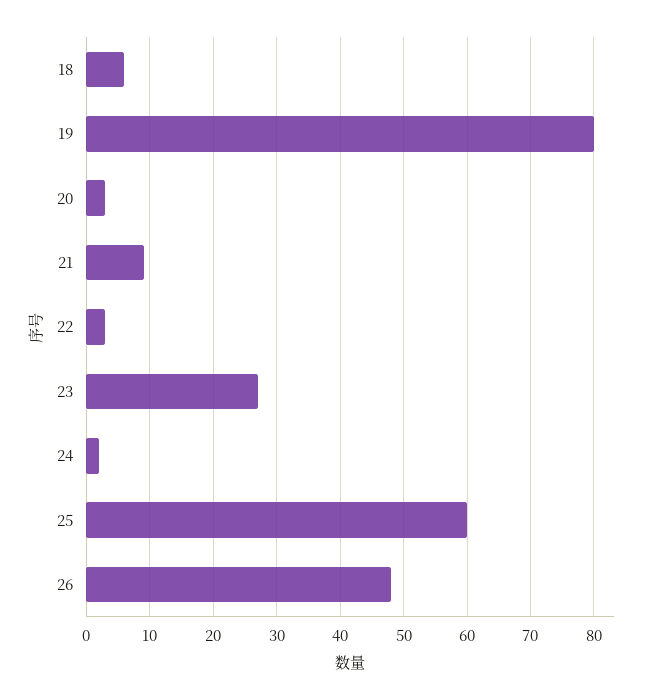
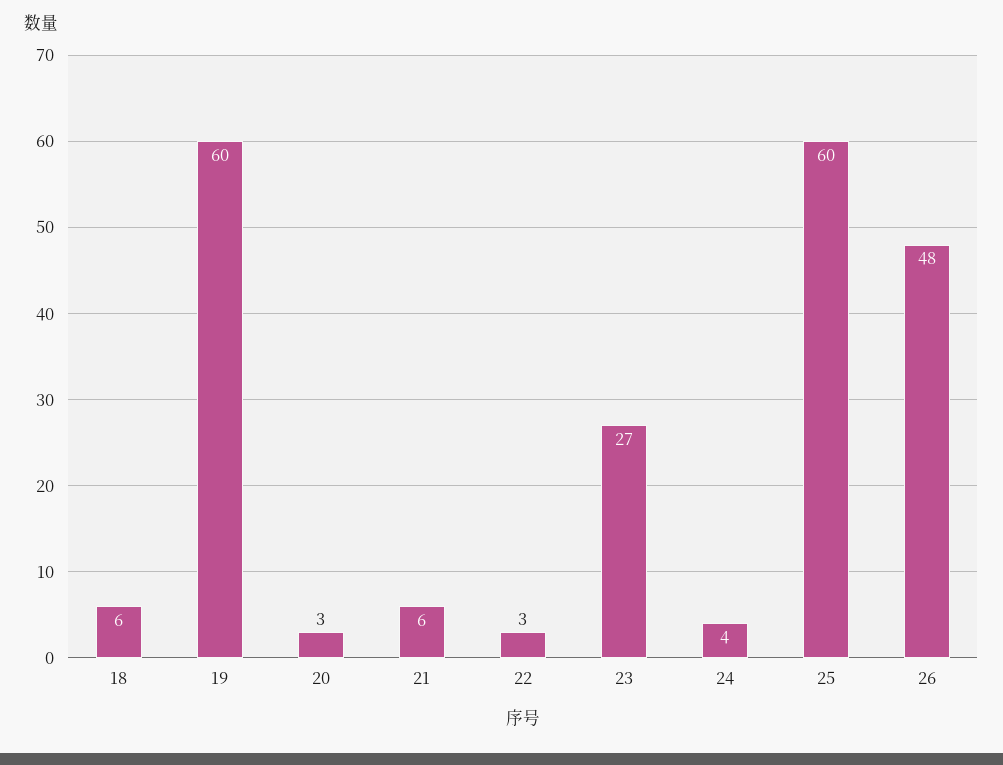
19: 80 -> 60
21: 9 -> 6
24: 2 -> 4

